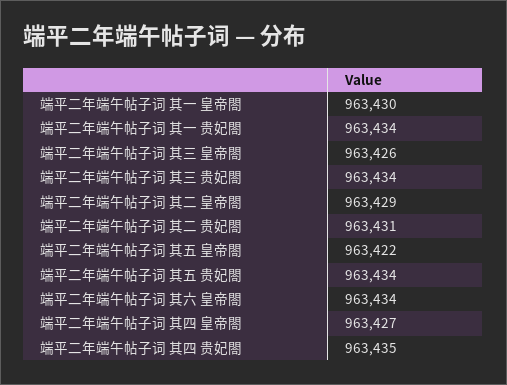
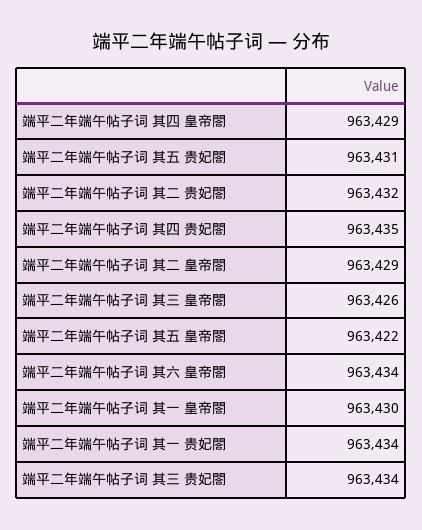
端平二年端午帖子词 其二 贵妃閤: 963431 -> 963432
端平二年端午帖子词 其五 贵妃閤: 963434 -> 963431
端平二年端午帖子词 其四 皇帝閤: 963427 -> 963429

